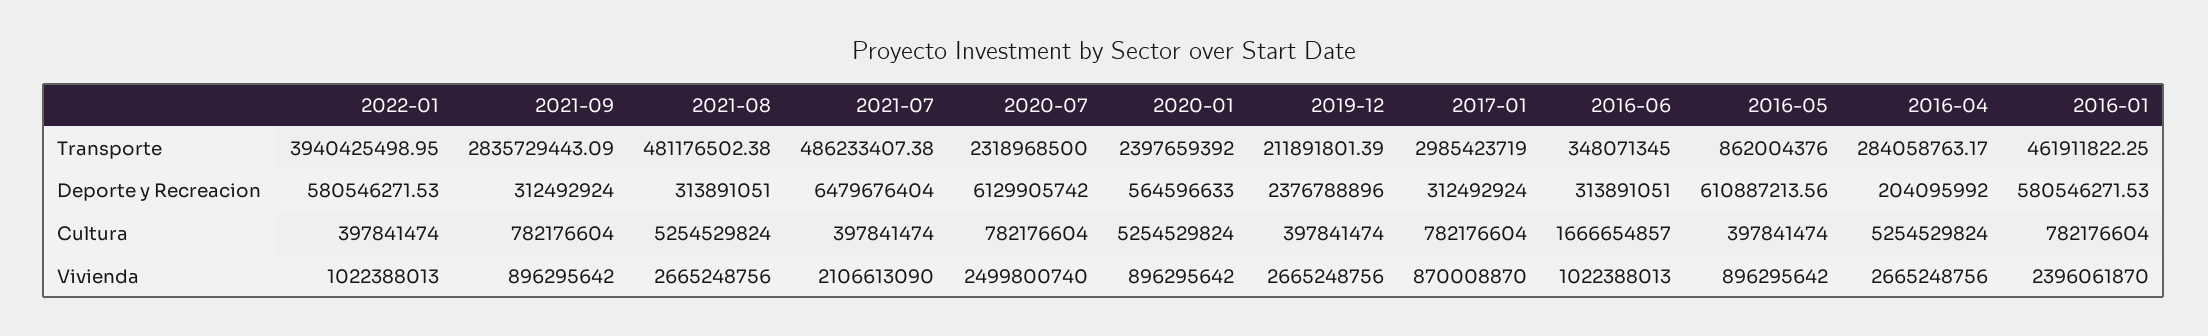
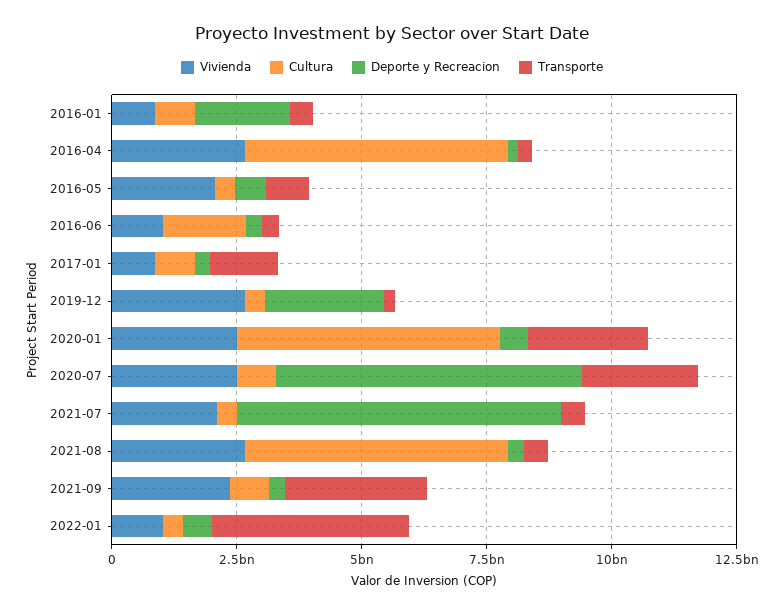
Transporte, 2017-01: 2985423719 -> 1500000000
Deporte y Recreacion, 2016-01: 580546271.53 -> 2000000000
Vivienda, 2021-09: 896295642 -> 2500000000
Vivienda, 2020-01: 896295642 -> 2500000000
Vivienda, 2016-05: 896295642 -> 2000000000
Vivienda, 2016-01: 2396061870 -> 1000000000

